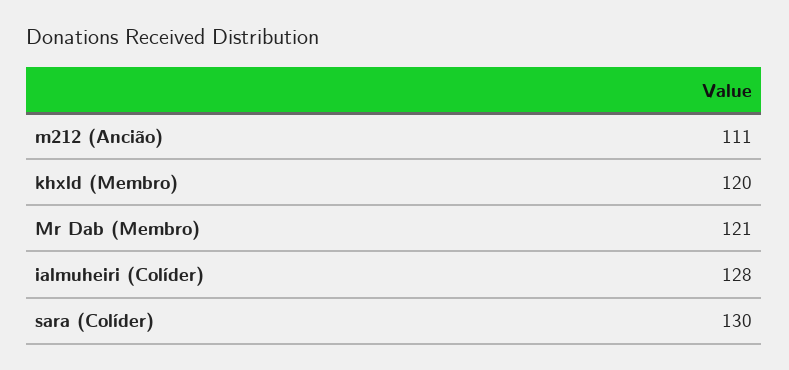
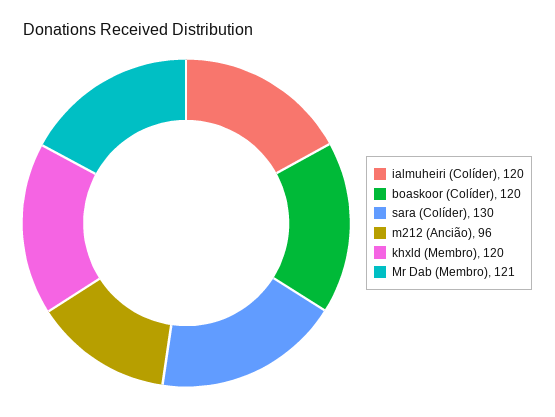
m212 (Ancião): 111 -> 96
ialmuheiri (Colíder): 128 -> 120
boaskoor (Colíder): none -> 120

